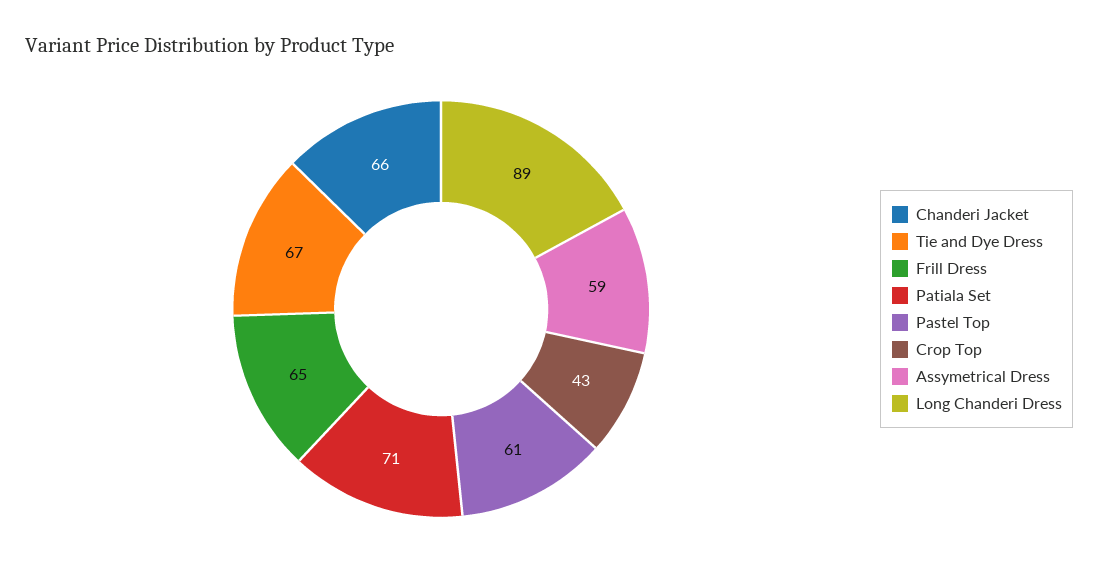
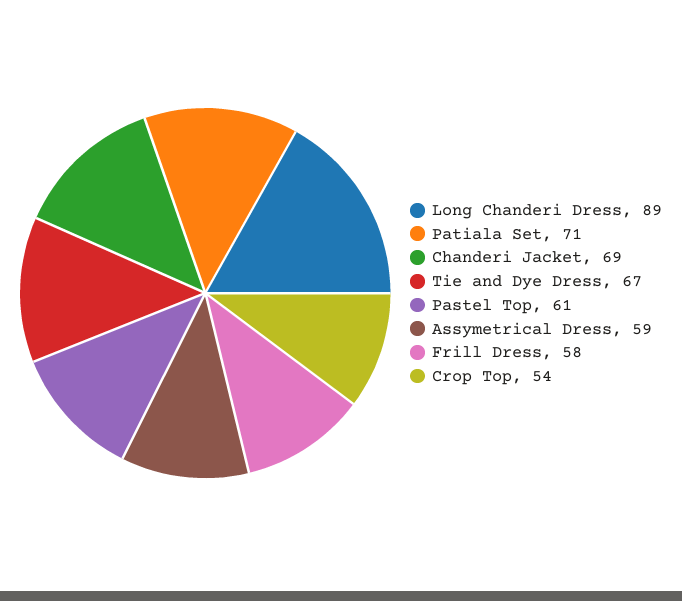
Chanderi Jacket: 66 -> 69
Frill Dress: 65 -> 58
Crop Top: 43 -> 54

